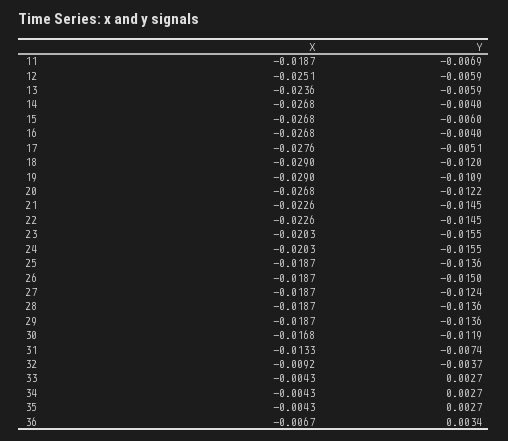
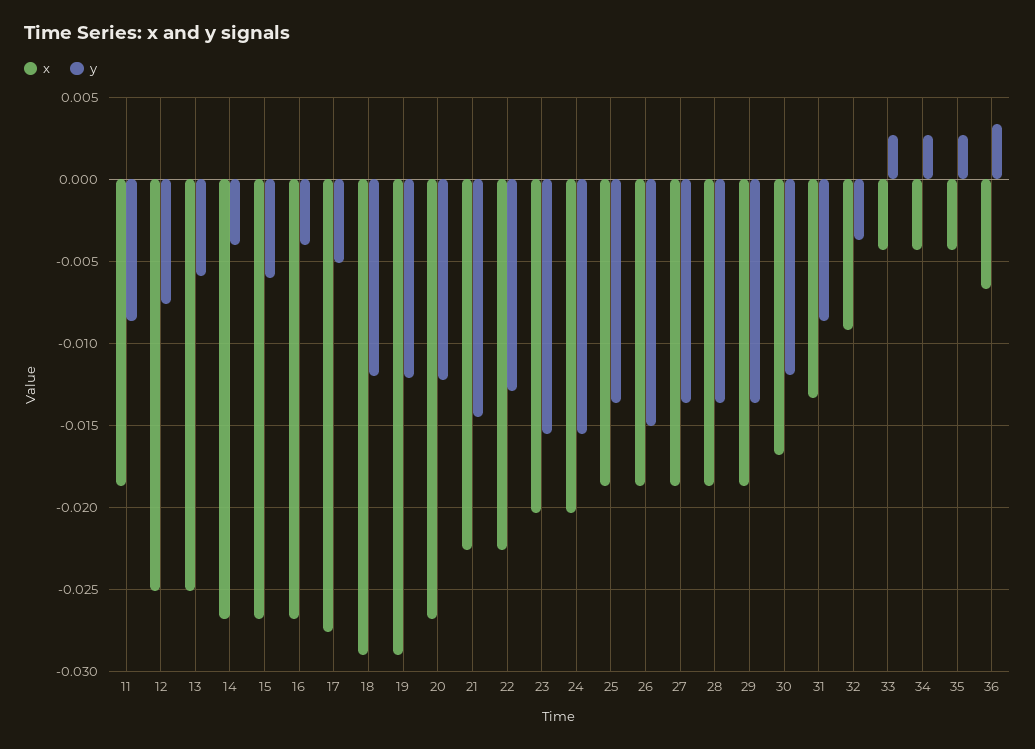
Y, 11: -0.0069 -> -0.0085
Y, 12: -0.0059 -> -0.0075
X, 13: -0.0236 -> -0.025
Y, 19: -0.0109 -> -0.012
Y, 22: -0.0145 -> -0.013
Y, 27: -0.0124 -> -0.0135
Y, 31: -0.0074 -> -0.0085

